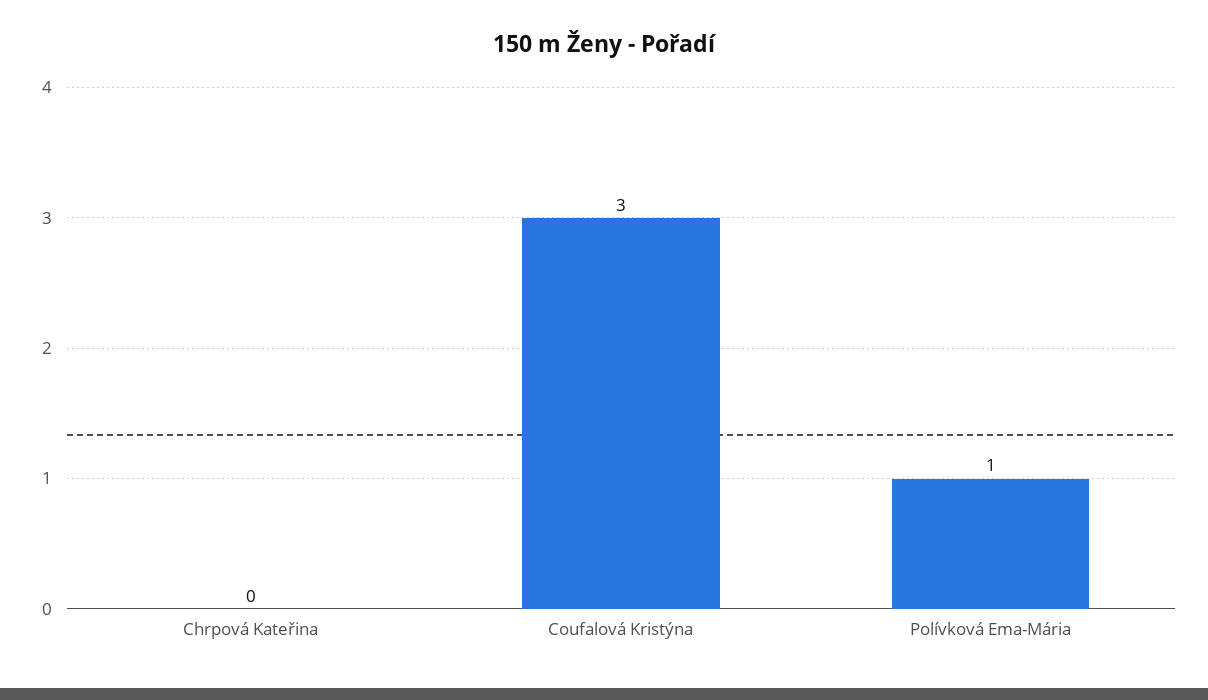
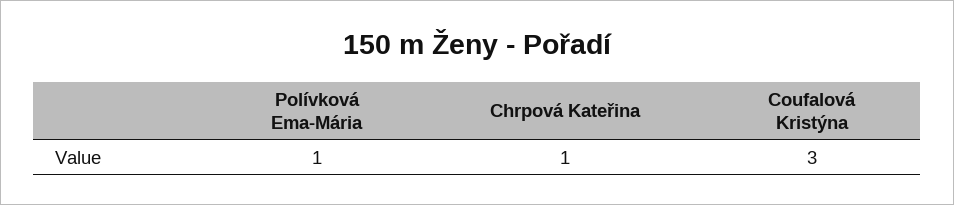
Chrpová Kateřina: 0 -> 1

